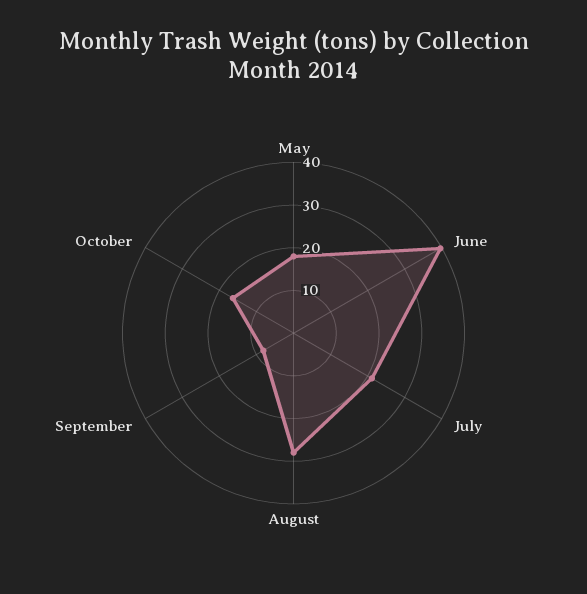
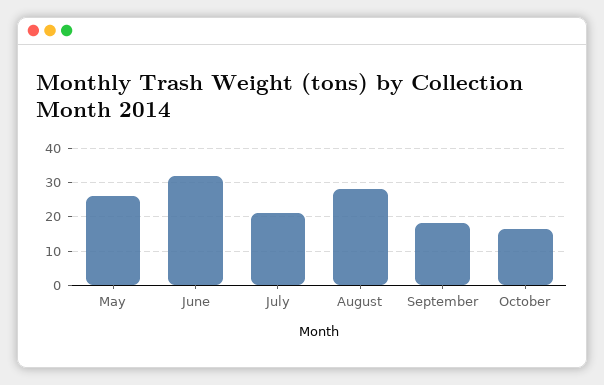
May: 18 -> 26
June: 40 -> 32
September: 8 -> 18

